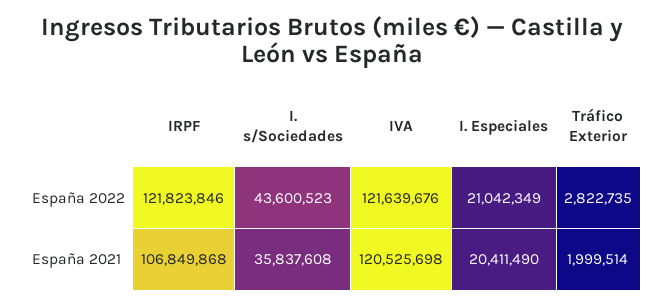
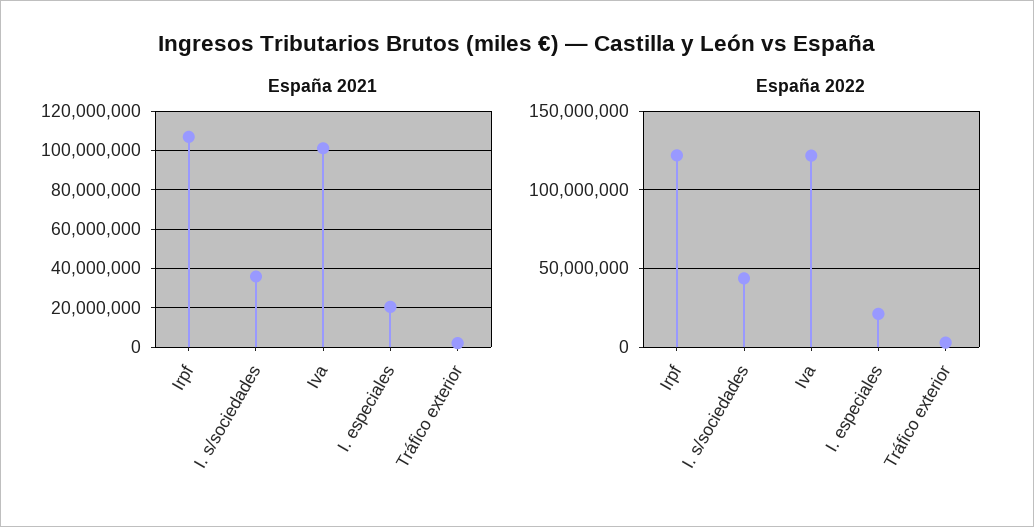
España 2021, IVA: 120525698 -> 100000000

